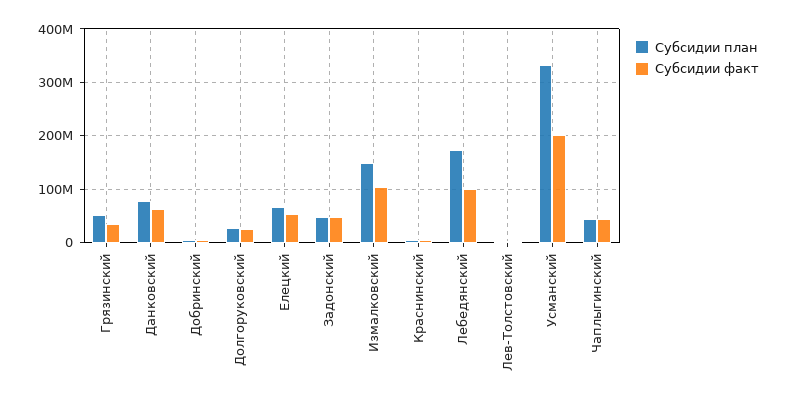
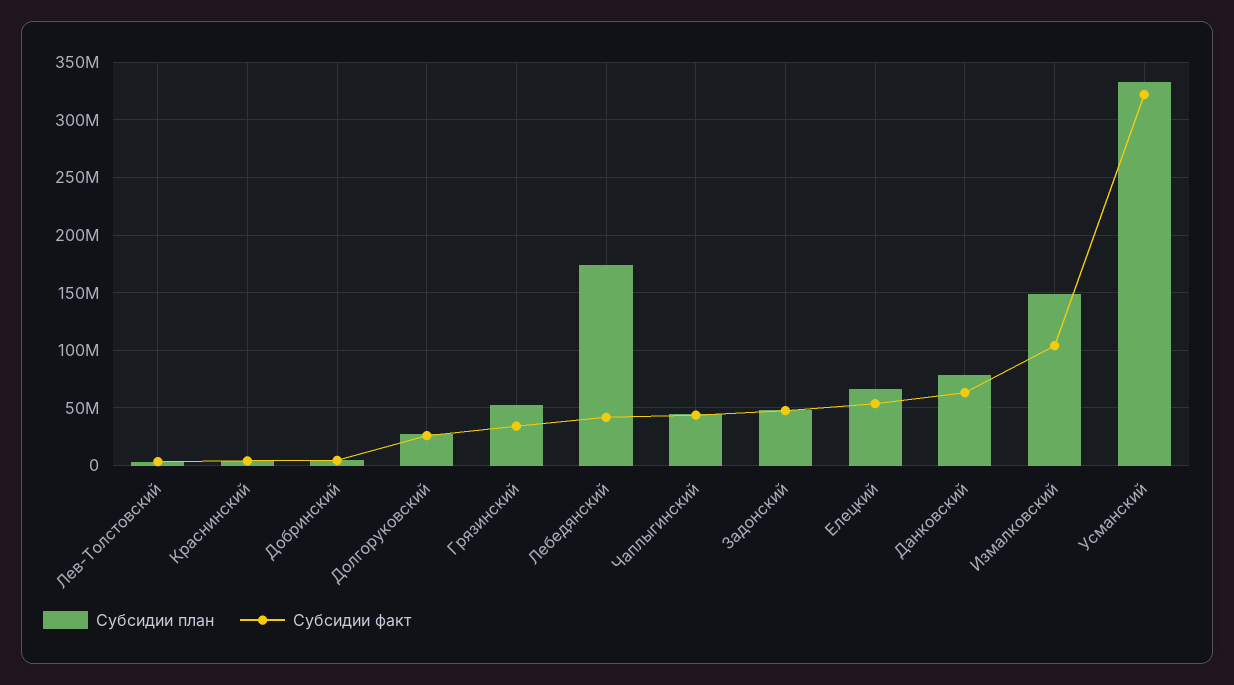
Субсидии факт, Лебедянский: 100000000 -> 40000000
Субсидии факт, Усманский: 200000000 -> 320000000

